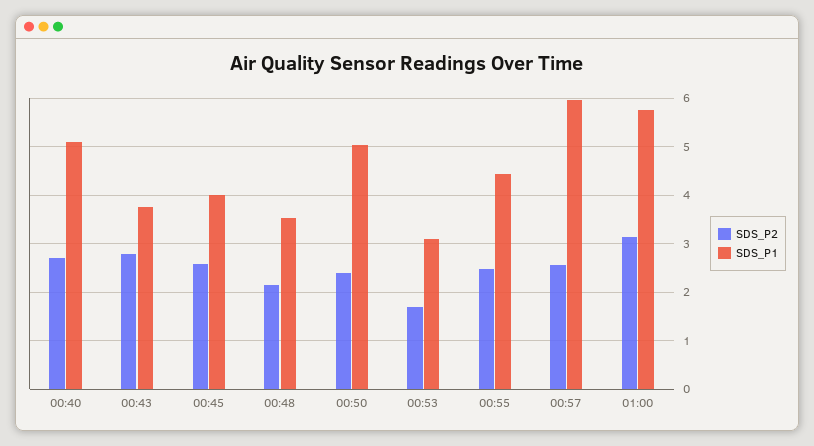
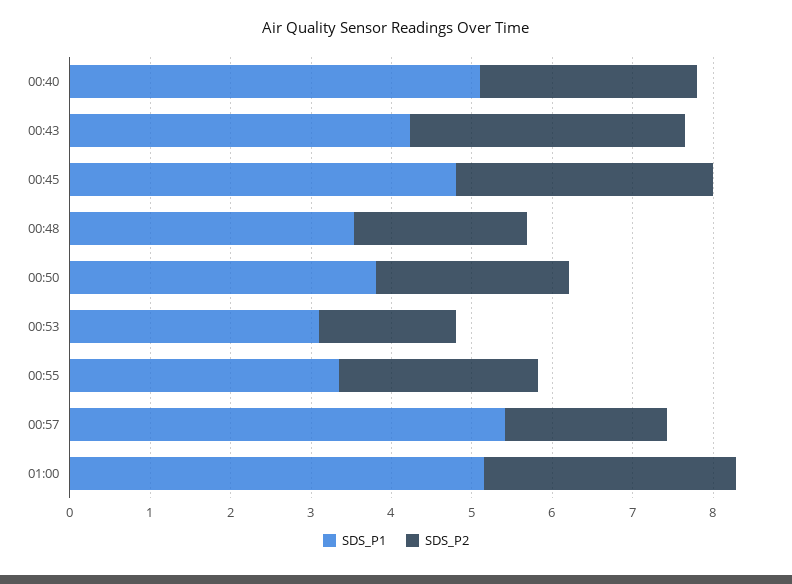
SDS_P2, 00:43: 2.8 -> 3.4
SDS_P1, 00:43: 3.8 -> 4.2
SDS_P2, 00:45: 2.6 -> 3.2
SDS_P1, 00:45: 4 -> 4.8
SDS_P1, 00:50: 5 -> 3.8
SDS_P1, 00:55: 4.4 -> 3.4
SDS_P2, 00:57: 2.6 -> 2
SDS_P1, 00:57: 6 -> 5.4
SDS_P1, 01:00: 5.8 -> 5.2

